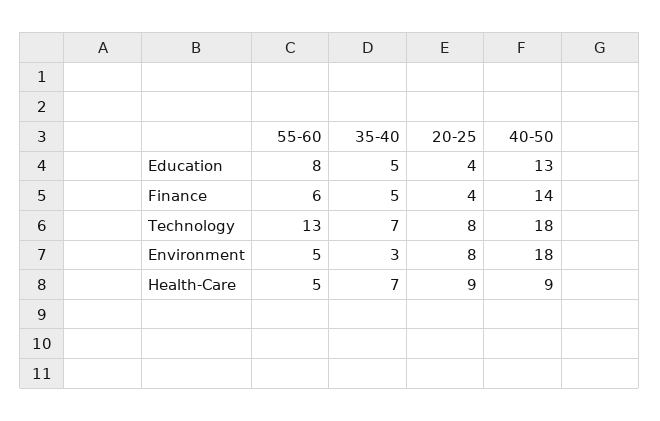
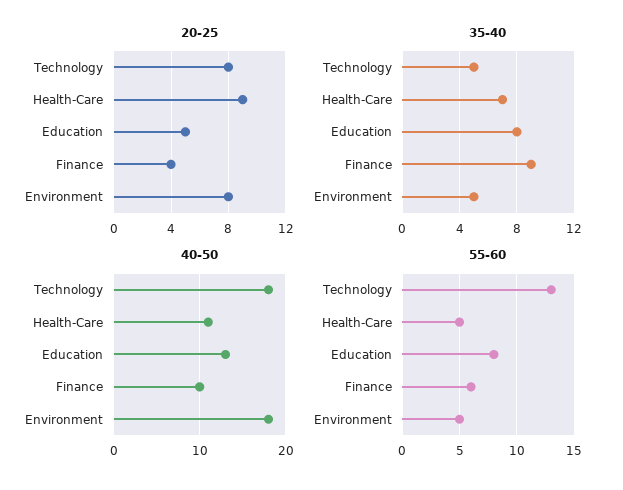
35-40, Education: 5 -> 8
20-25, Education: 4 -> 5
35-40, Finance: 5 -> 9
40-50, Finance: 14 -> 10
35-40, Technology: 7 -> 5
35-40, Environment: 3 -> 5
40-50, Health-Care: 9 -> 11

